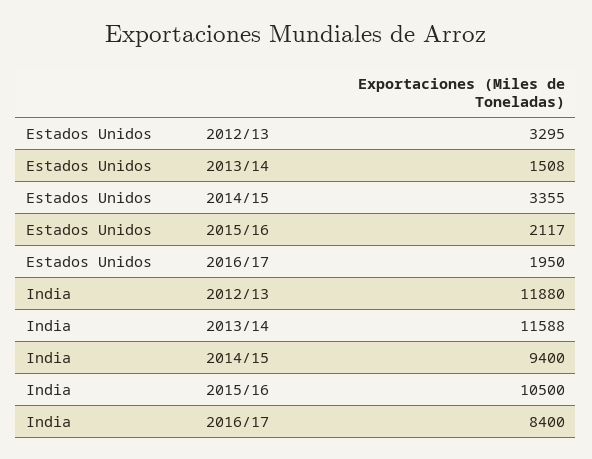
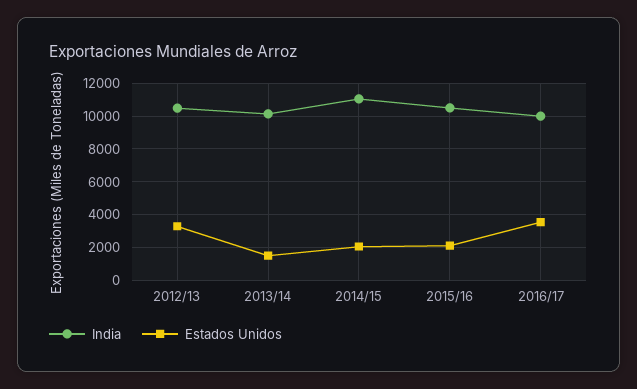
Estados Unidos, 2014/15: 3355 -> 2000
Estados Unidos, 2016/17: 1950 -> 3500
India, 2012/13: 11880 -> 10500
India, 2013/14: 11588 -> 10000
India, 2014/15: 9400 -> 11000
India, 2016/17: 8400 -> 10000

